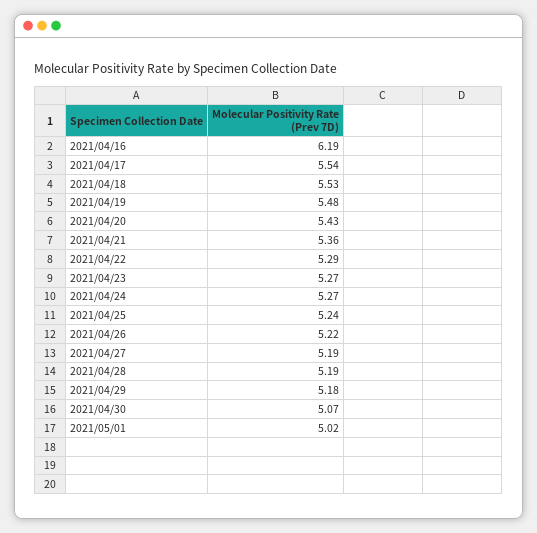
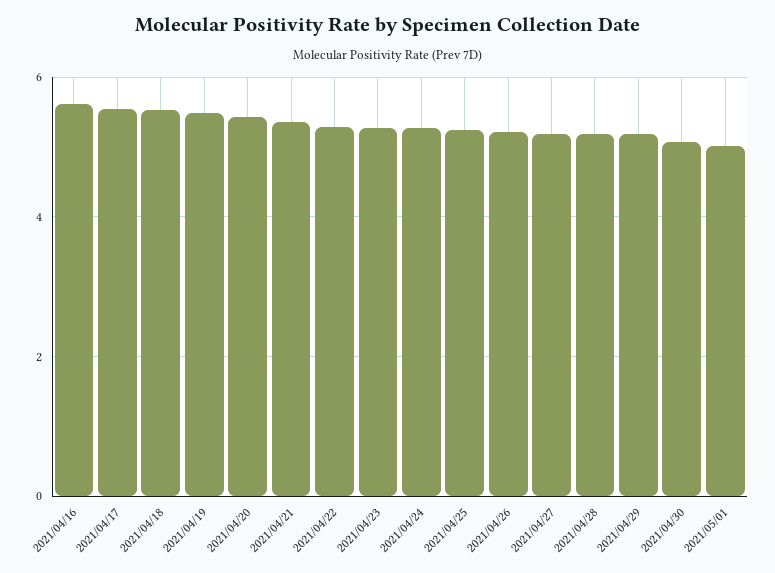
2021/04/16: 6.19 -> 5.6

